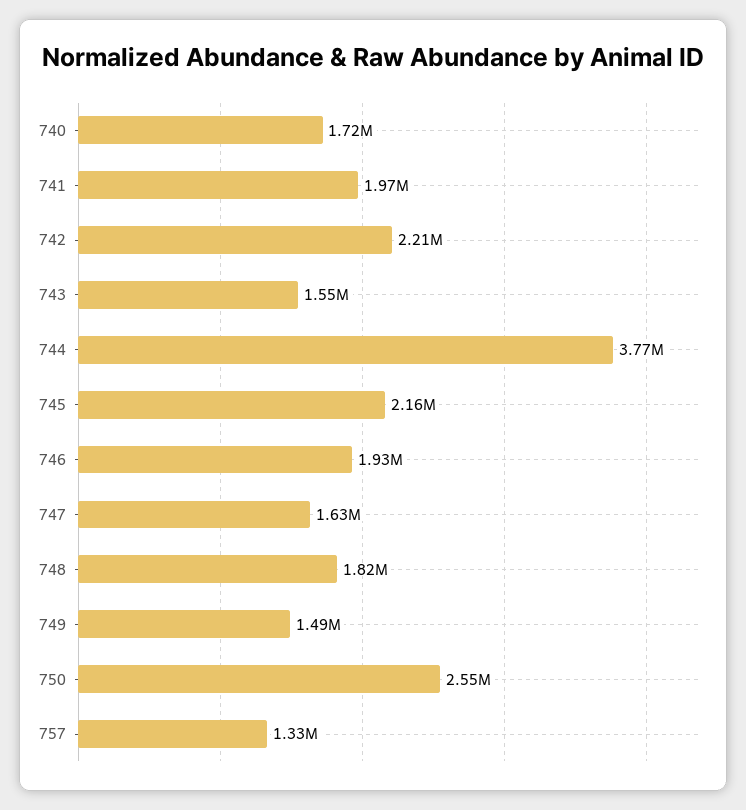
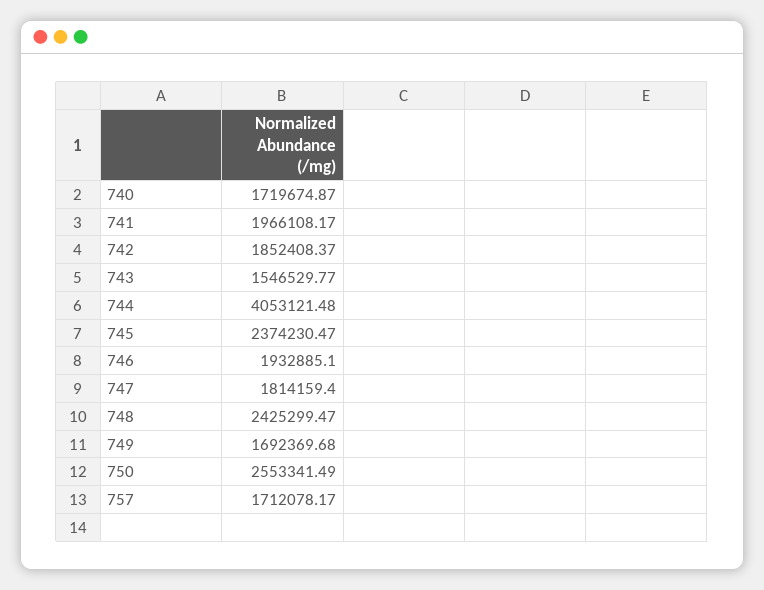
742: 2210000 -> 1852408.37
744: 3770000 -> 4053121.48
745: 2160000 -> 2374230.47
747: 1630000 -> 1814159.4
748: 1820000 -> 2425299.47
749: 1490000 -> 1692369.68
757: 1330000 -> 1712078.17

